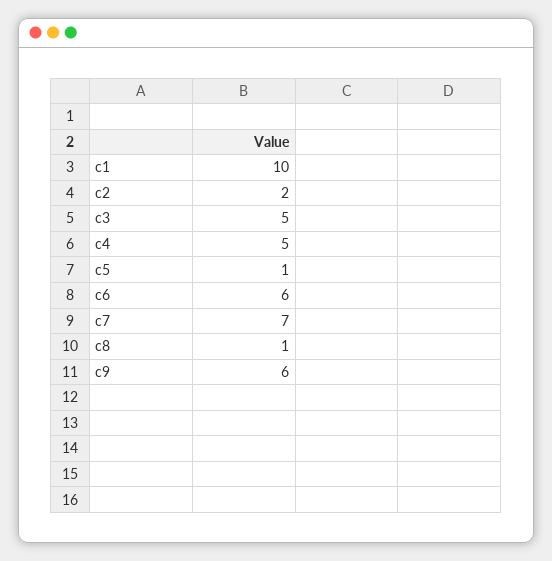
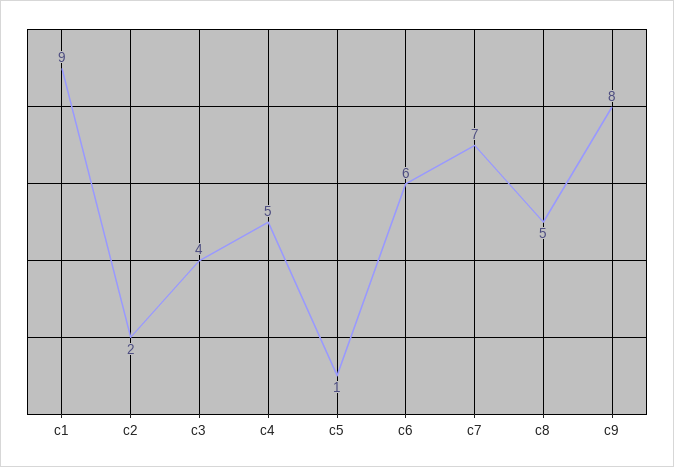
c1: 10 -> 9
c3: 5 -> 4
c8: 1 -> 5
c9: 6 -> 8

